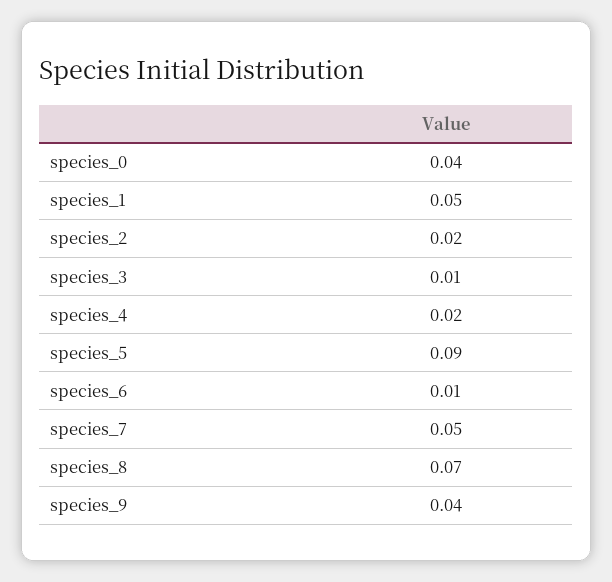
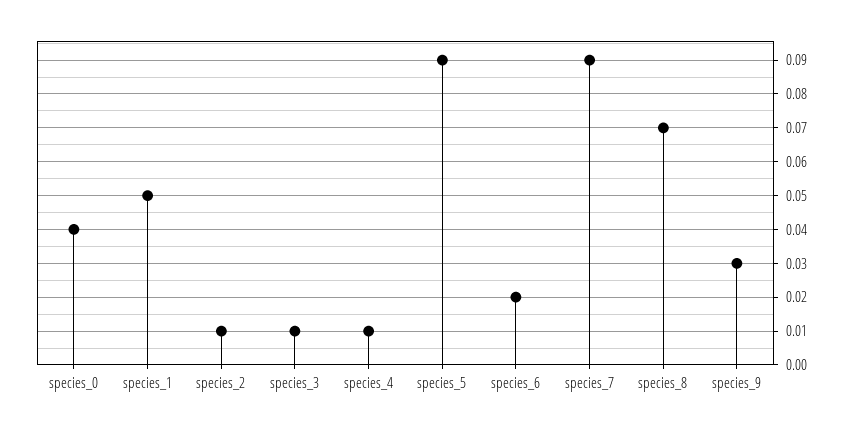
species_2: 0.02 -> 0.01
species_4: 0.02 -> 0.01
species_6: 0.01 -> 0.02
species_7: 0.05 -> 0.09
species_9: 0.04 -> 0.03

